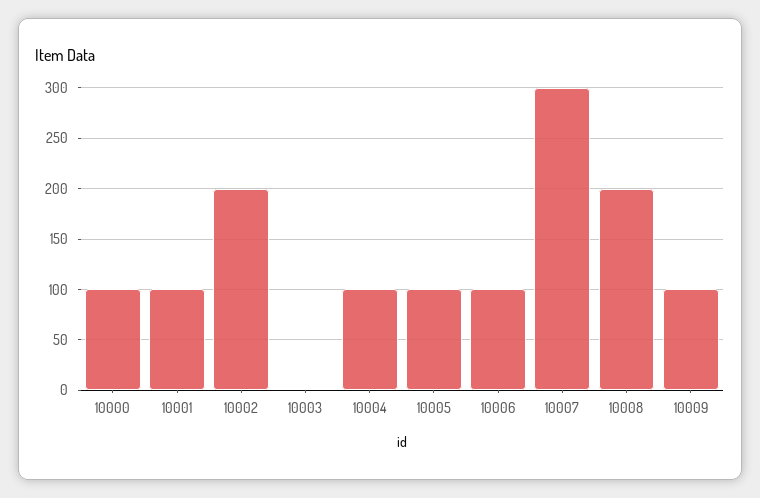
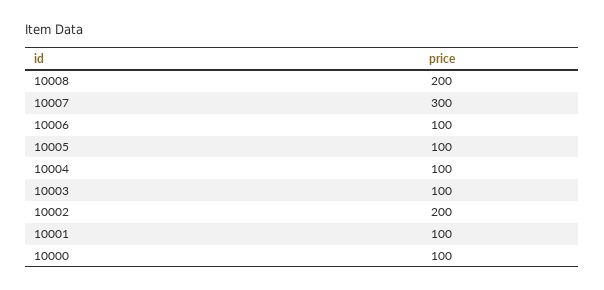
10003: 0 -> 100
10009: 100 -> none

